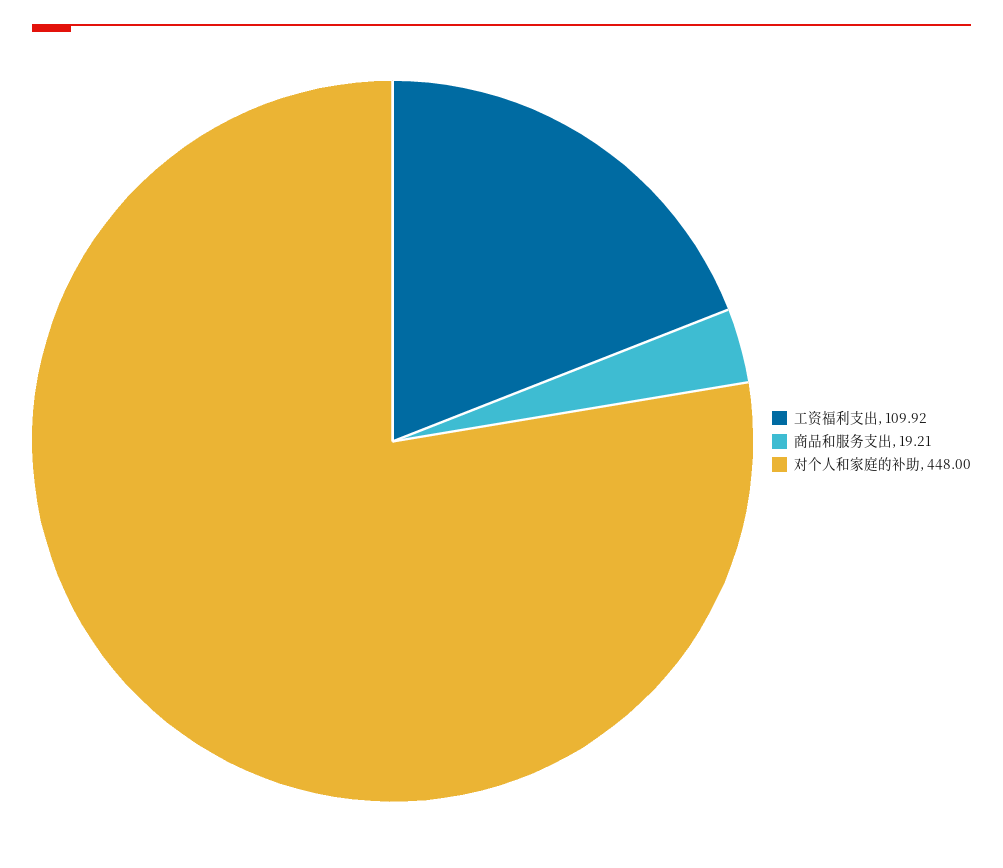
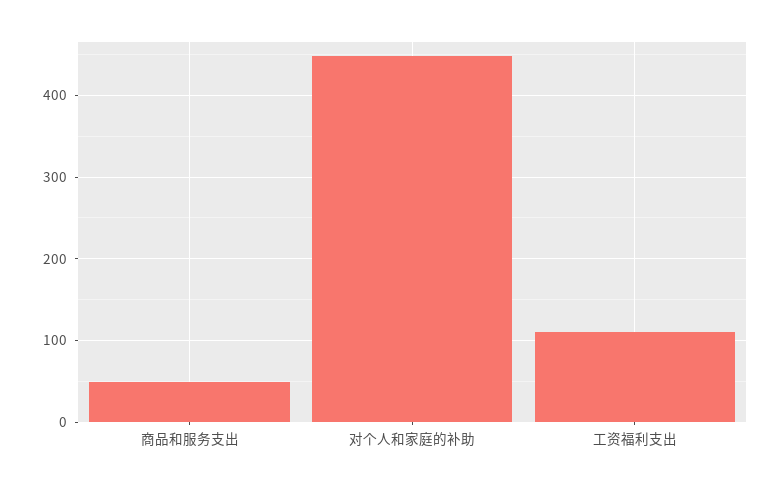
商品和服务支出: 19.21 -> 50

